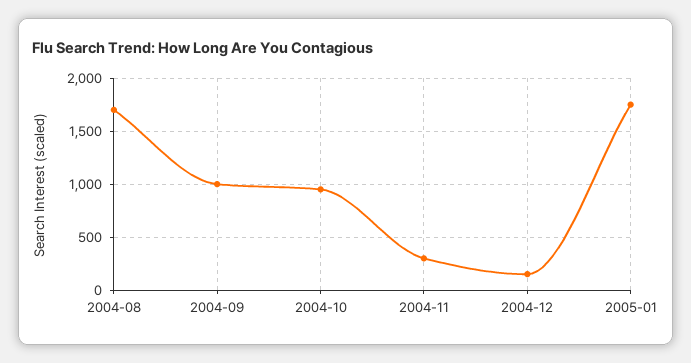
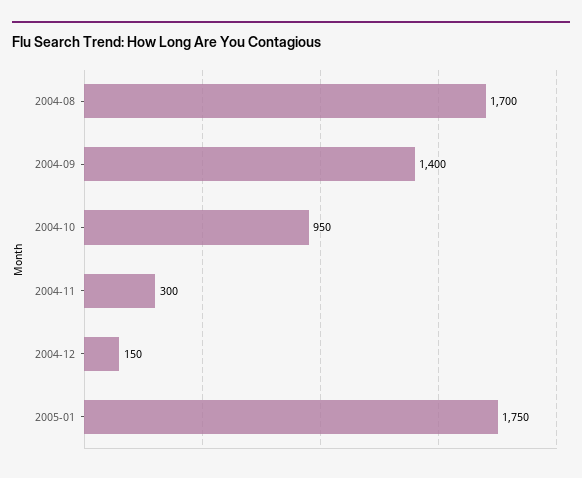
2004-09: 1000 -> 1400

